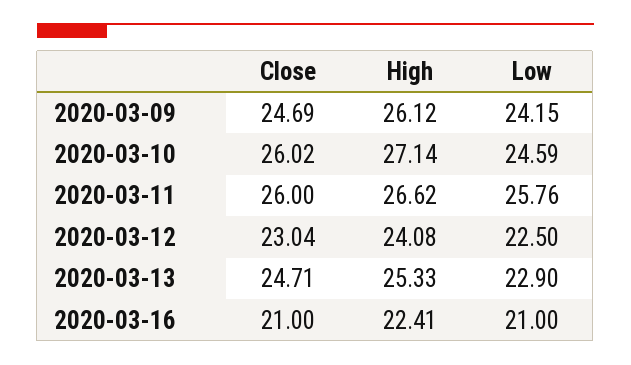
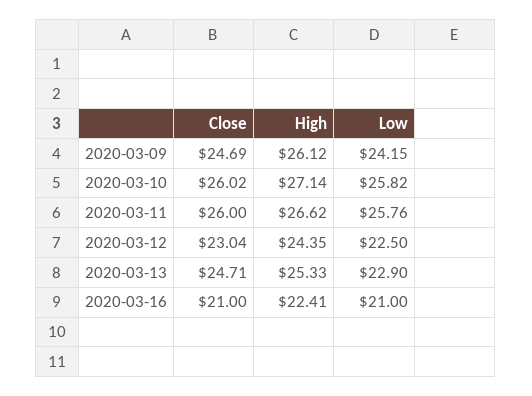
Low, 2020-03-10: 24.59 -> 25.82
High, 2020-03-12: 24.08 -> 24.35

